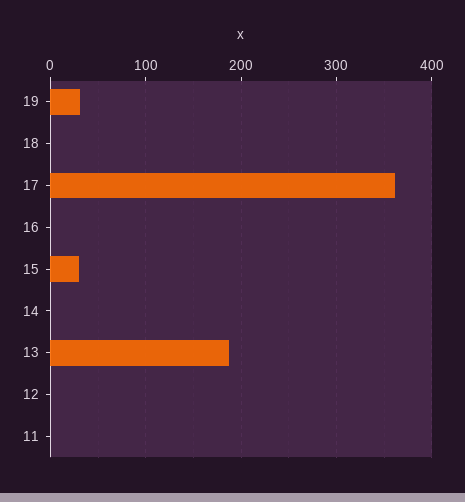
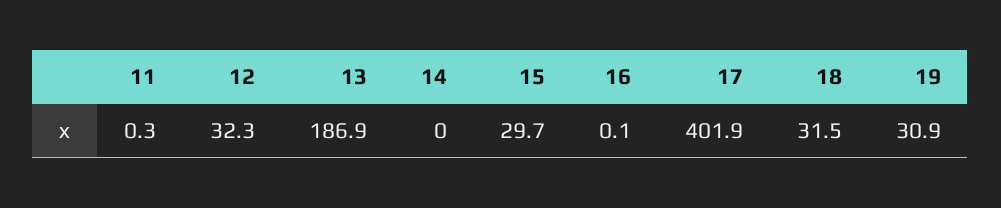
18: 0 -> 31.5
17: 360 -> 401.9
12: 0 -> 32.3

